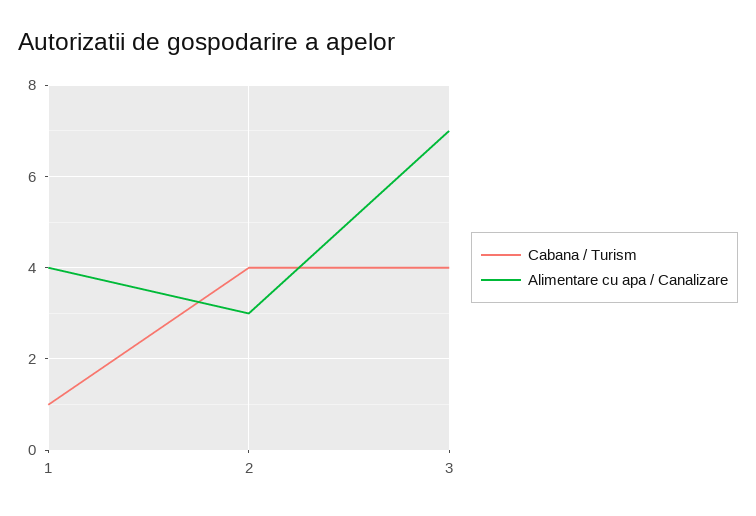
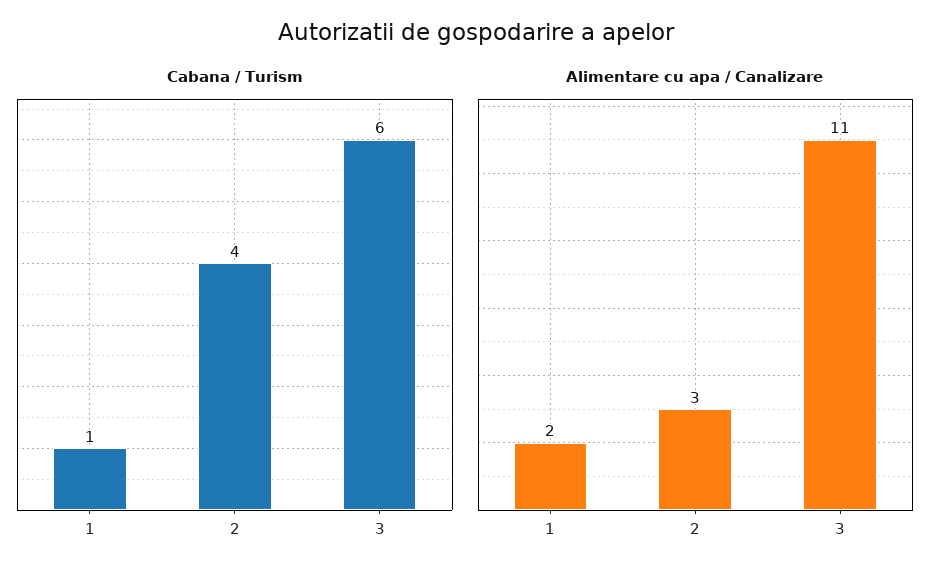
Alimentare cu apa / Canalizare, 1: 4 -> 2
Cabana / Turism, 3: 4 -> 6
Alimentare cu apa / Canalizare, 3: 7 -> 11

